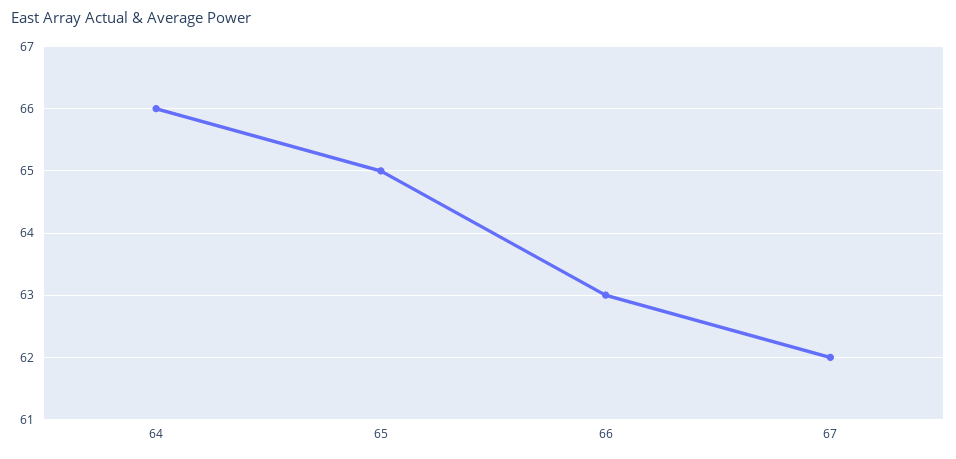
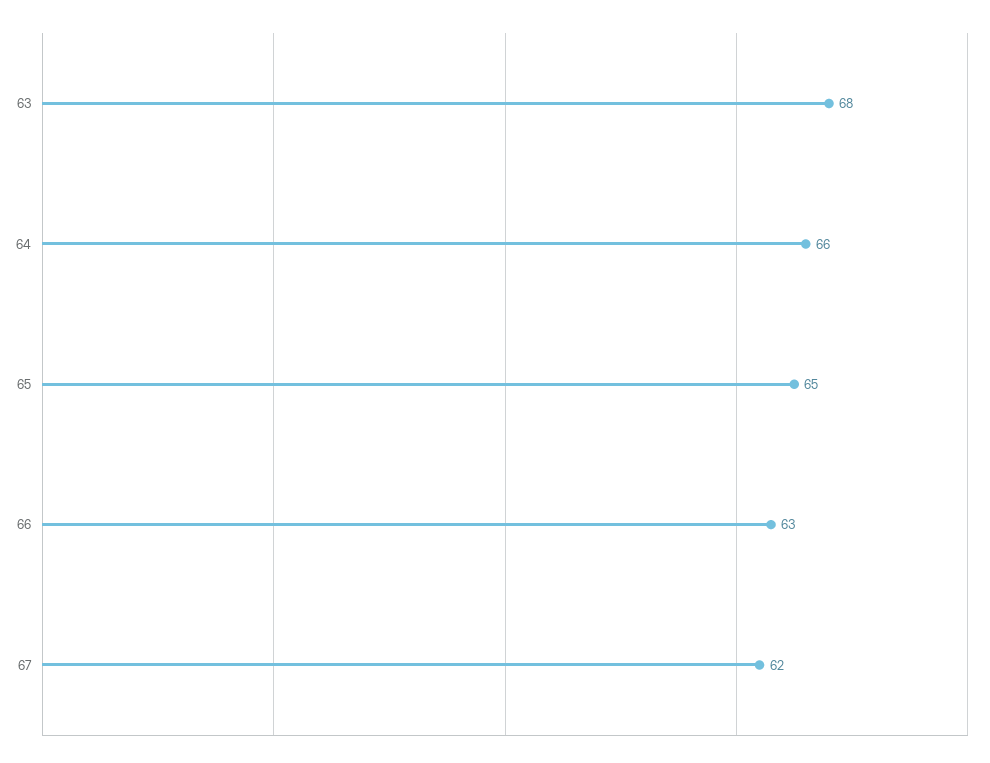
63: none -> 68

